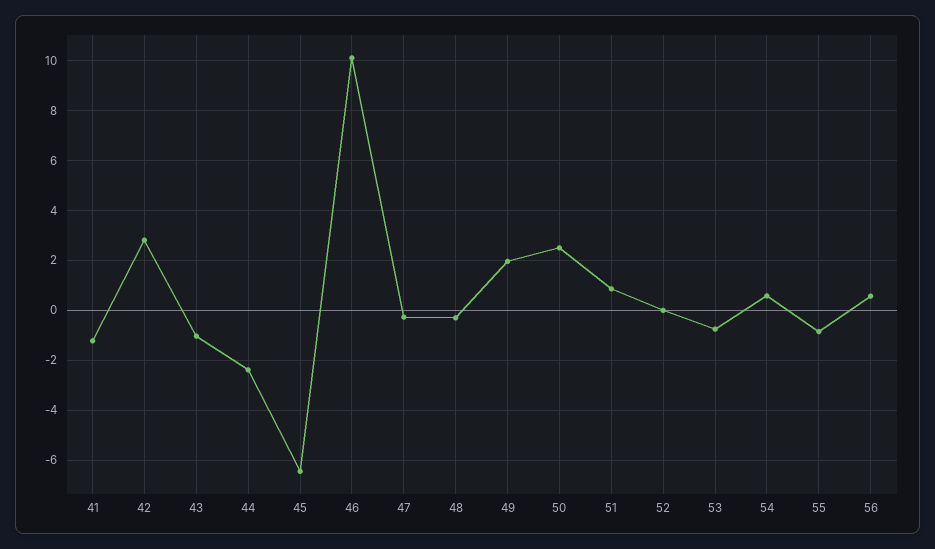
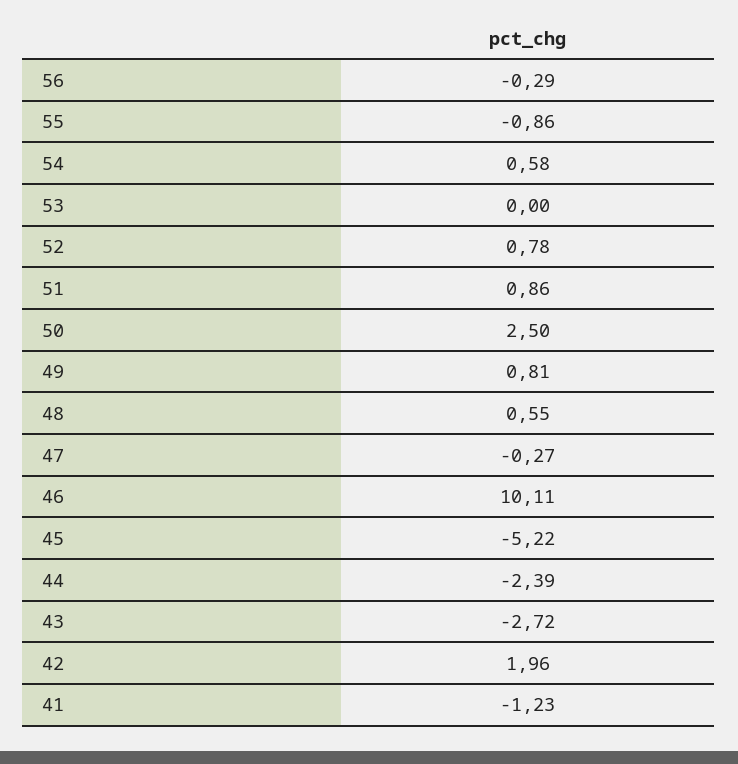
42: 2.75 -> 1.96
43: -1 -> -2.72
45: -6.5 -> -5.22
48: -0.25 -> 0.55
49: 2 -> 0.81
52: 0 -> 0.78
53: -0.75 -> 0
56: 0.5 -> -0.29

